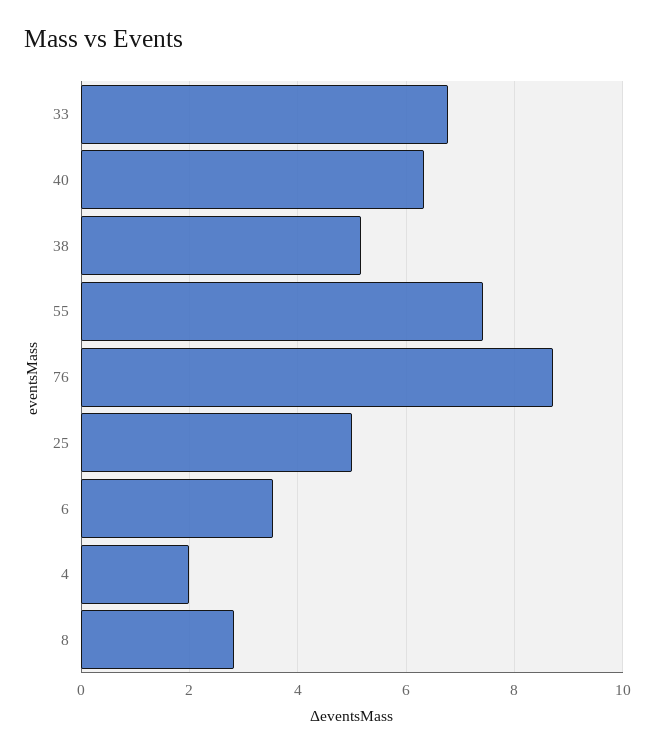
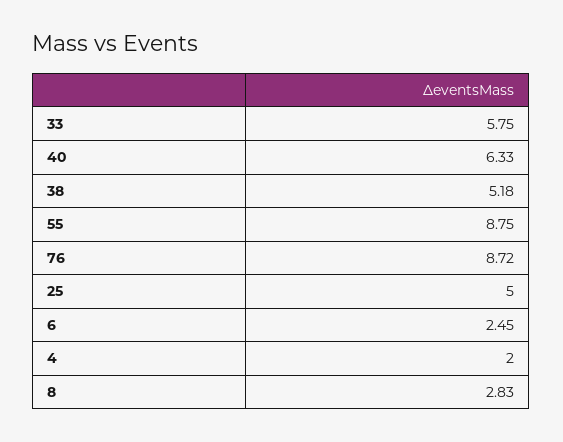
33: 6.8 -> 5.75
55: 7.4 -> 8.75
6: 3.6 -> 2.45

